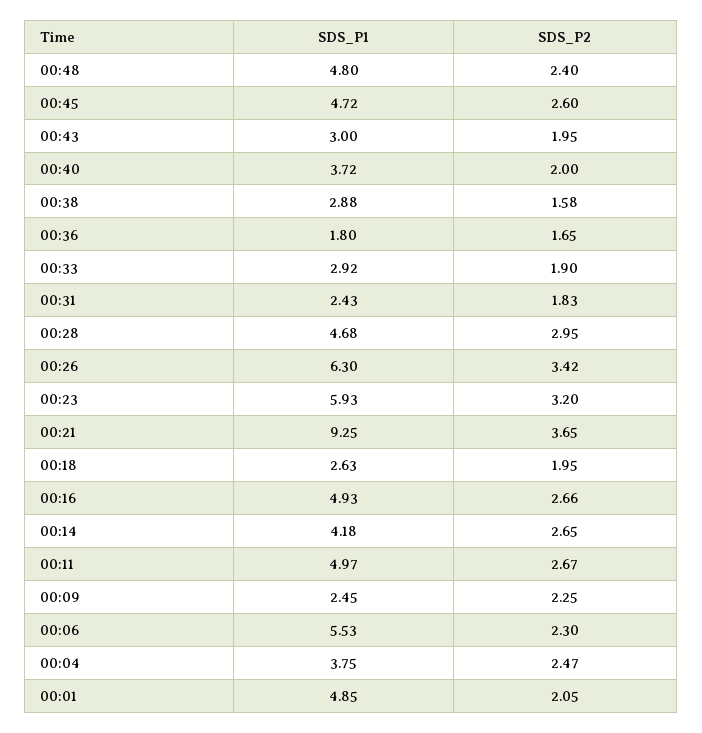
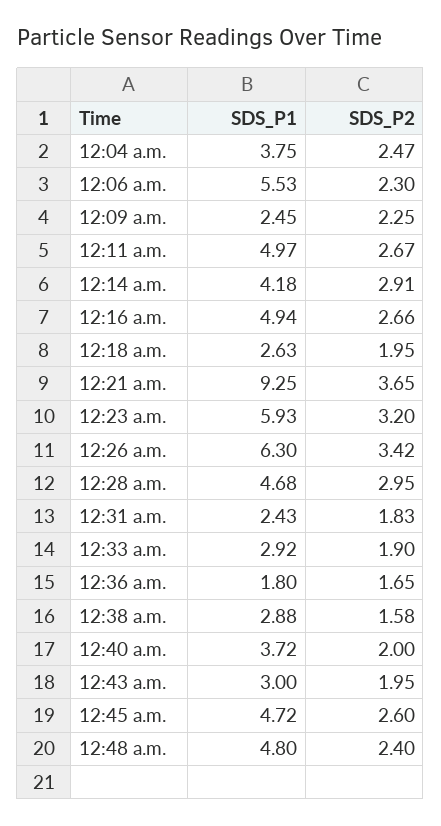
SDS_P1, 00:16: 4.93 -> 4.94
SDS_P2, 00:14: 2.65 -> 2.91
SDS_P1, 00:01: 4.85 -> none
SDS_P2, 00:01: 2.05 -> none

